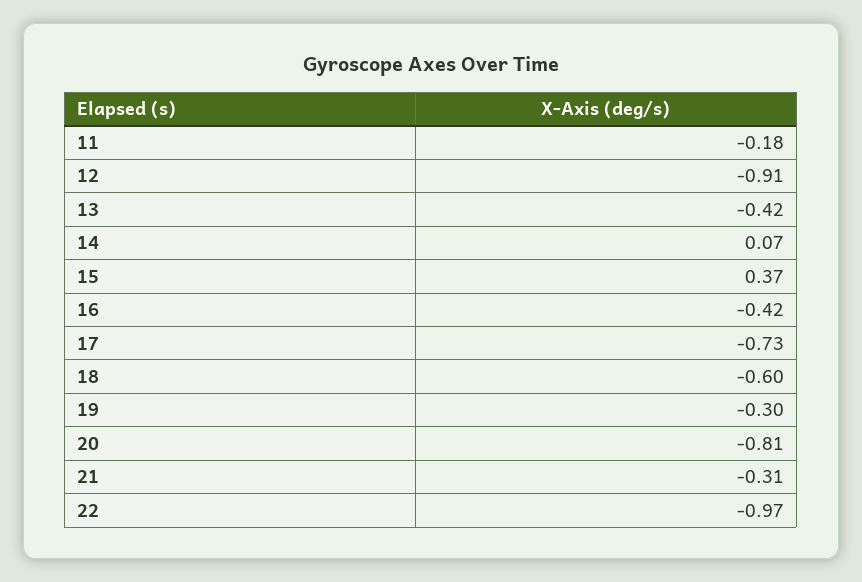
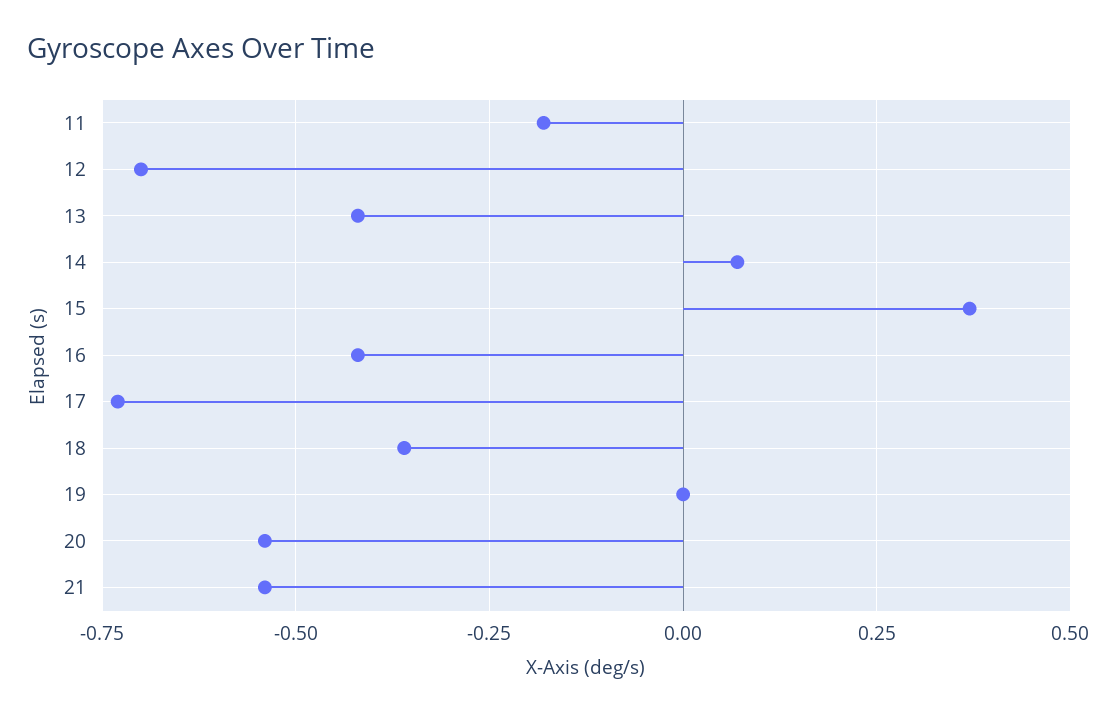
12: -0.91 -> -0.7
18: -0.6 -> -0.35
19: -0.3 -> 0
20: -0.81 -> -0.55
21: -0.31 -> -0.55
22: -0.97 -> none

